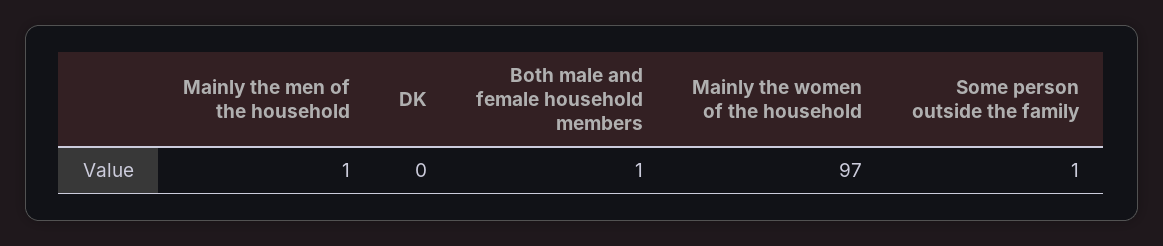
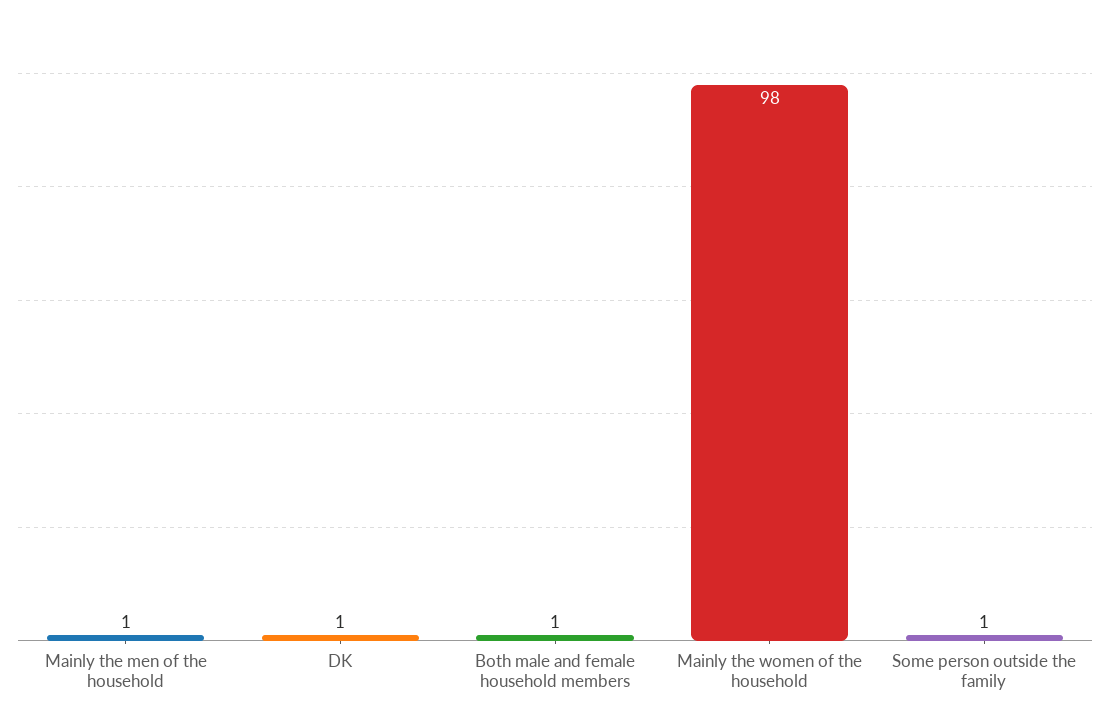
DK: 0 -> 1
Mainly the women of the household: 97 -> 98

